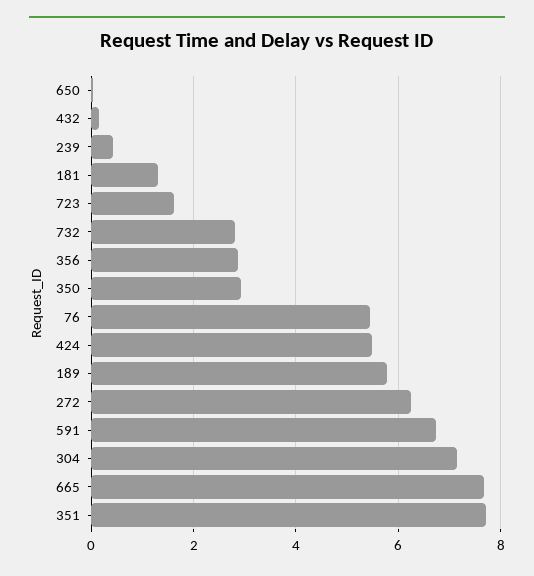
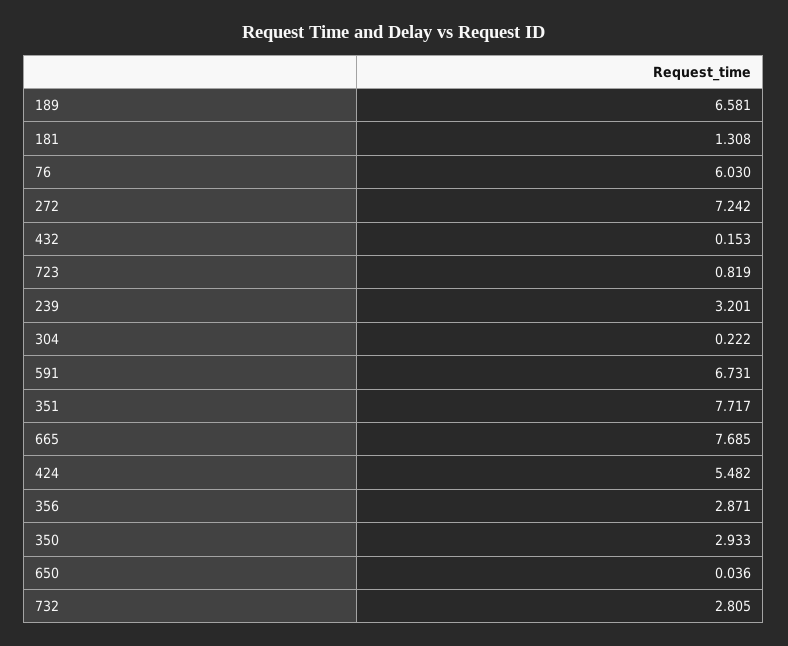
239: 0.4 -> 3.201
723: 1.6 -> 0.819
76: 5.4 -> 6.03
189: 5.8 -> 6.581
272: 6.2 -> 7.242
304: 7.2 -> 0.222

